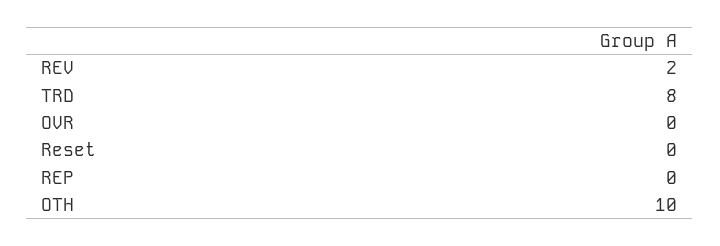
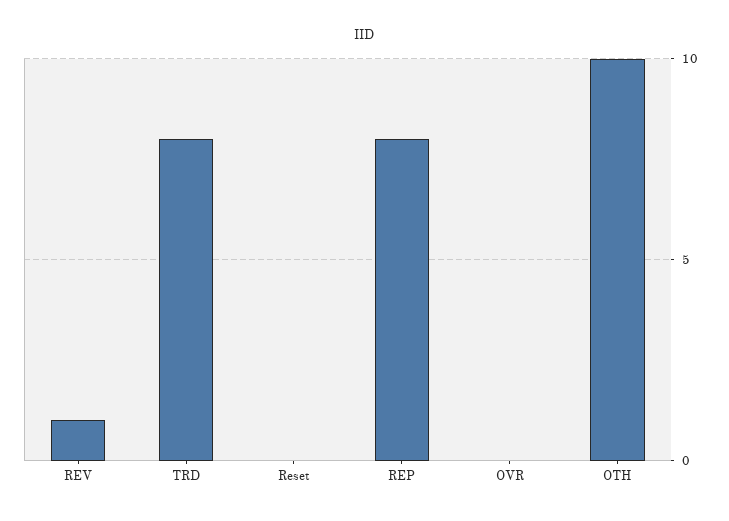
REV: 2 -> 1
REP: 0 -> 8

